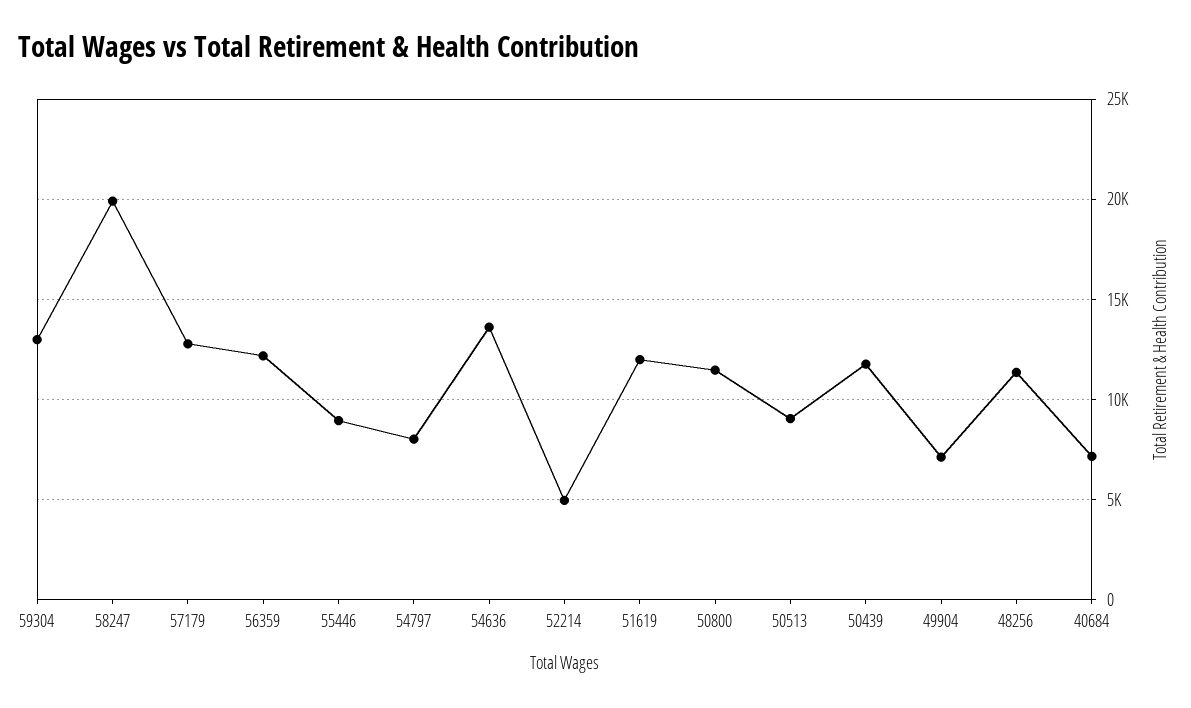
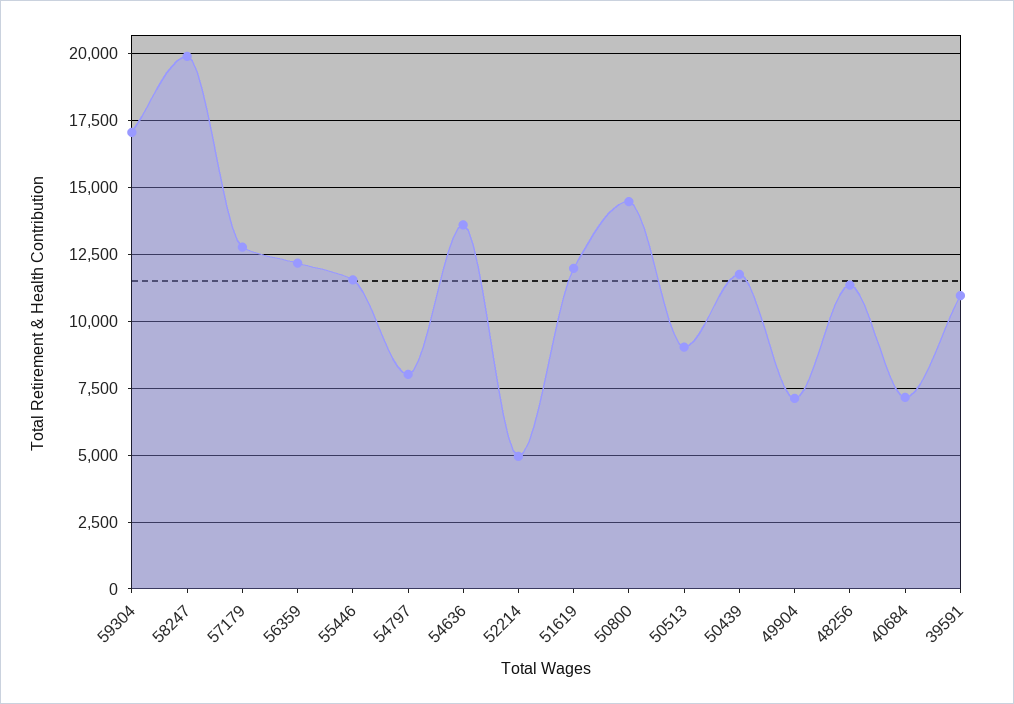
59304: 13000 -> 17000
55446: 9000 -> 11500
50800: 11500 -> 14500
39591: none -> 11000

